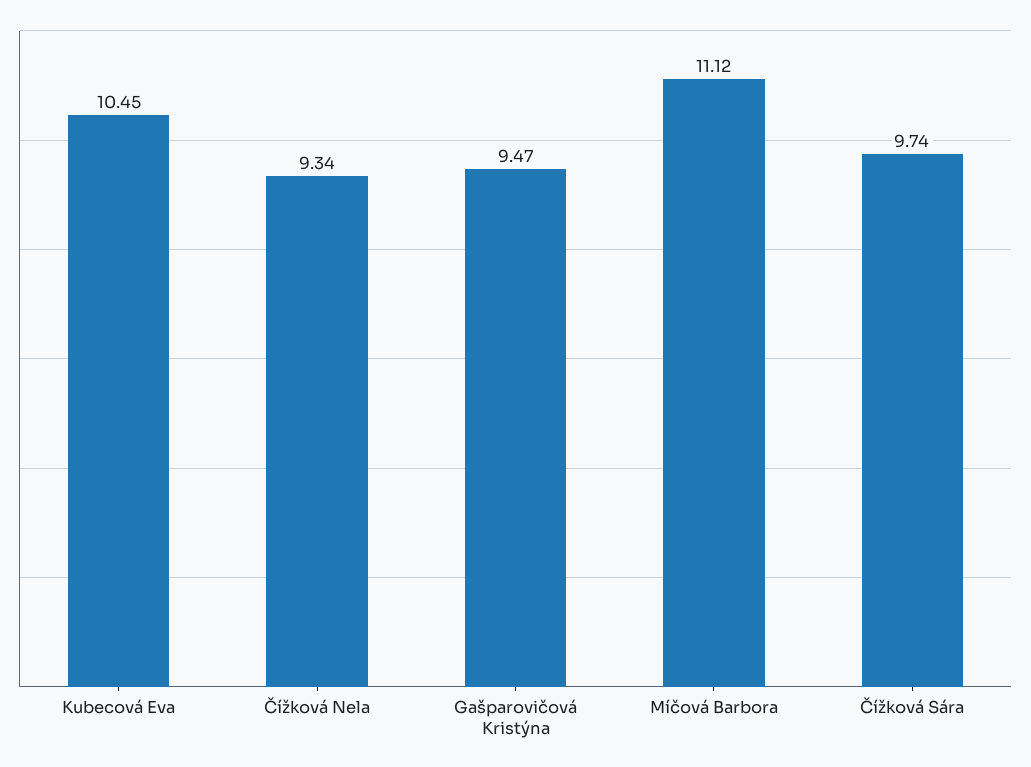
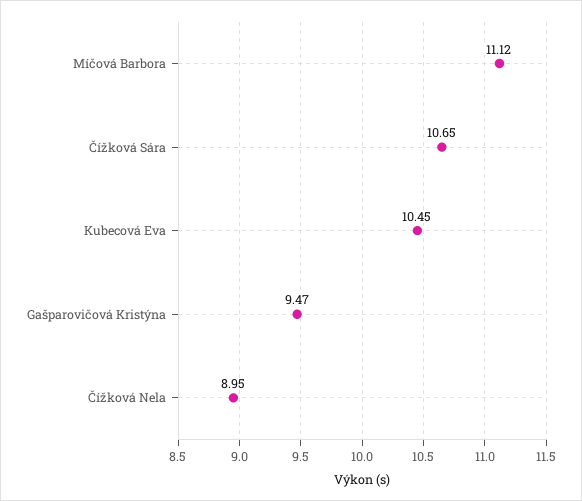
Čížková Nela: 9.34 -> 8.95
Čížková Sára: 9.74 -> 10.65

